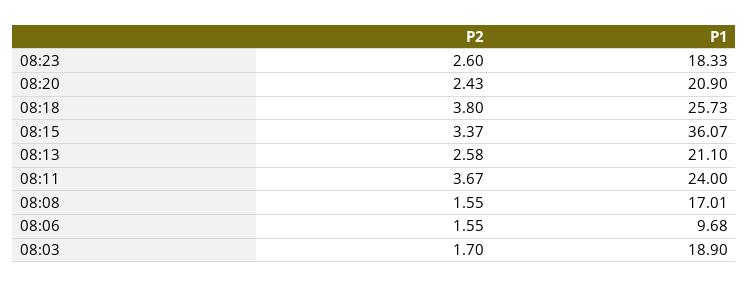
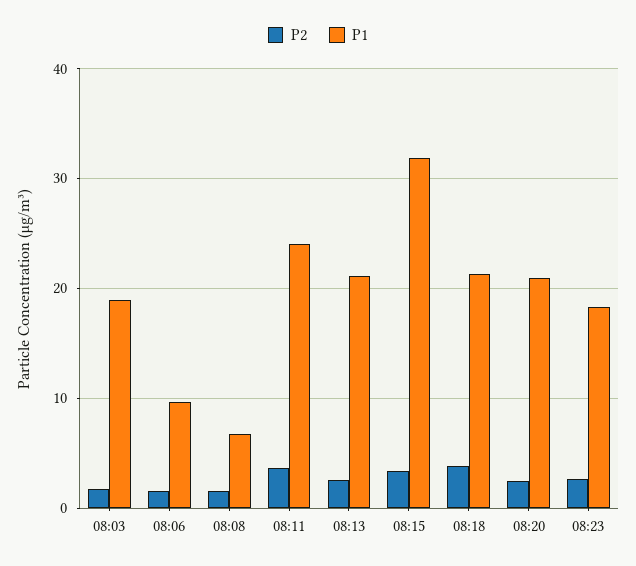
P1, 08:18: 25.73 -> 21
P1, 08:15: 36.07 -> 32
P1, 08:08: 17.01 -> 7

